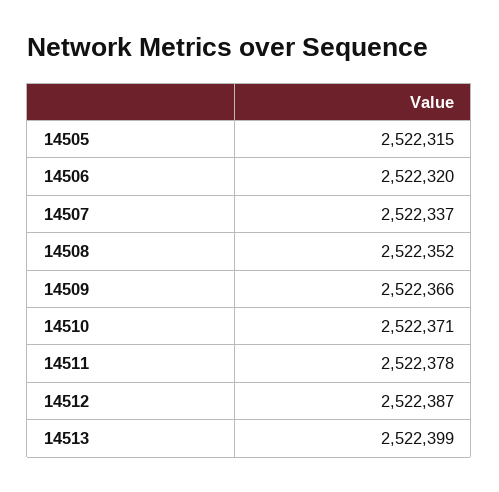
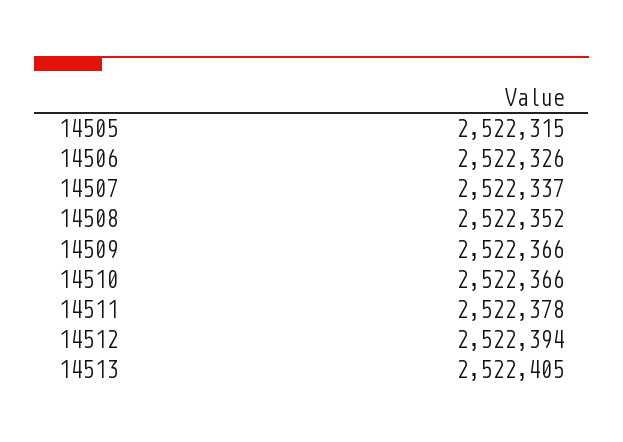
14506: 2522320 -> 2522326
14510: 2522371 -> 2522366
14512: 2522387 -> 2522394
14513: 2522399 -> 2522405

